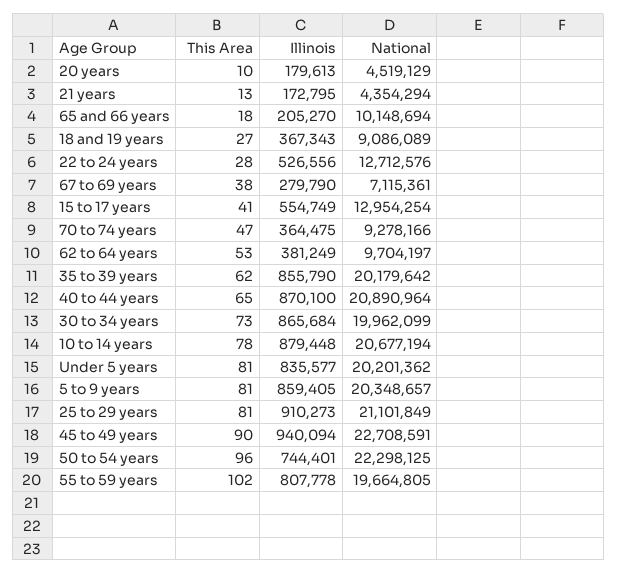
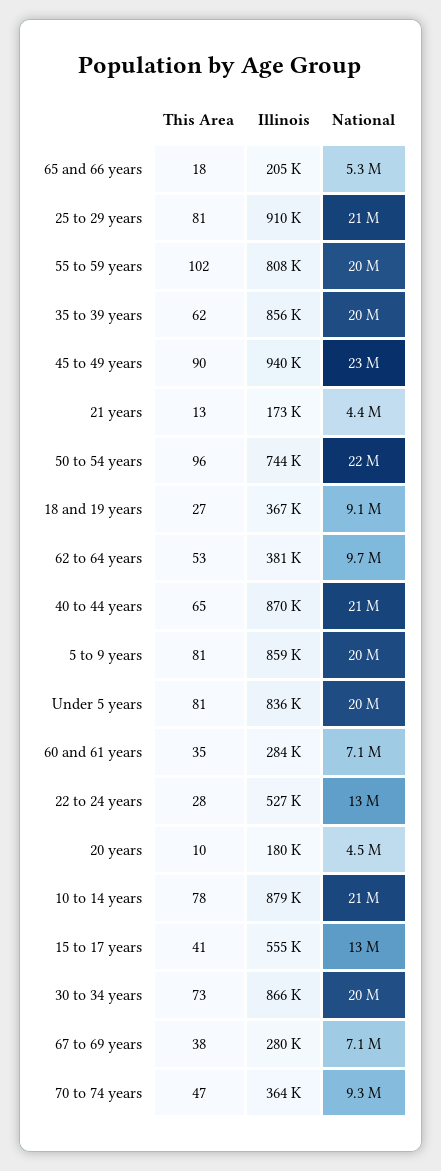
National, 65 and 66 years: 10148694 -> 5300000
This Area, 60 and 61 years: none -> 35
Illinois, 60 and 61 years: none -> 284000
National, 60 and 61 years: none -> 7100000

